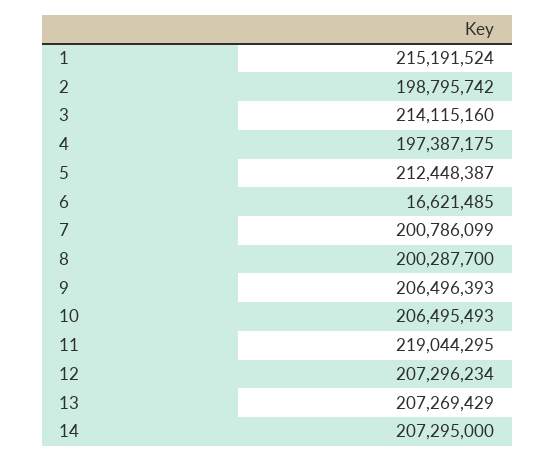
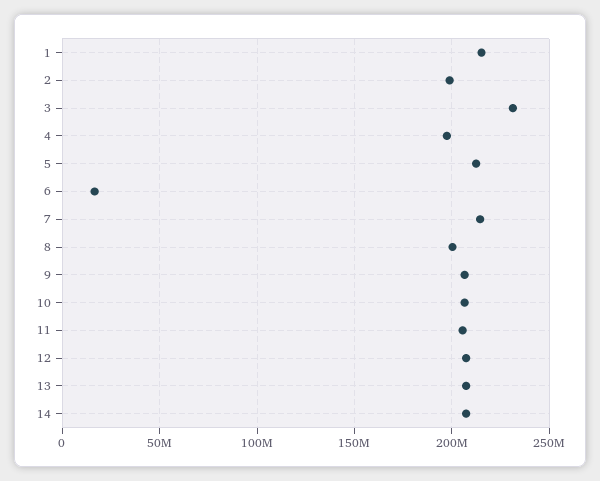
3: 214115160 -> 230000000
7: 200786099 -> 215000000
11: 219044295 -> 205000000

